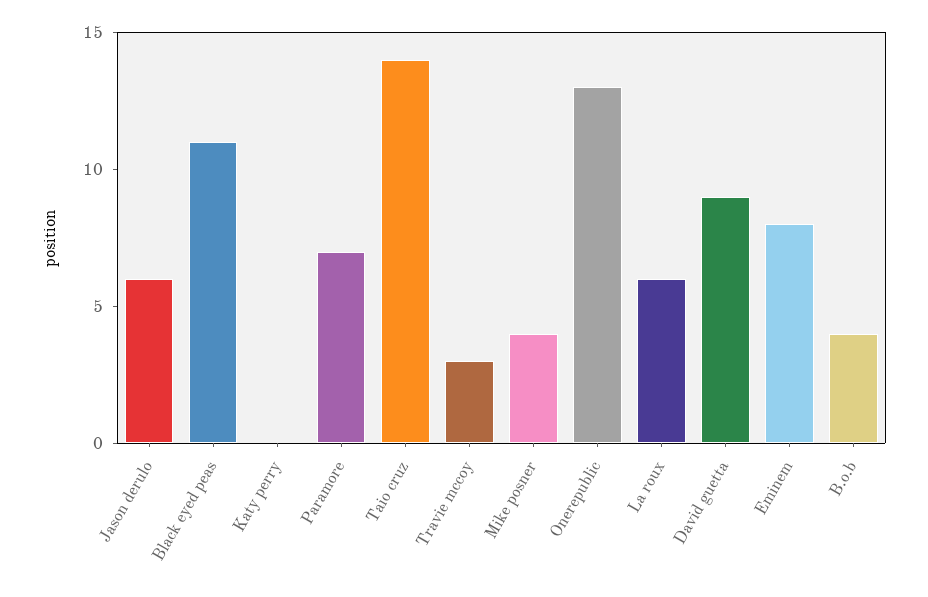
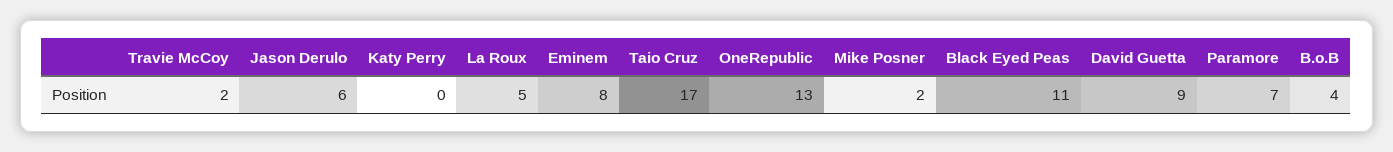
Taio cruz: 14 -> 17
Travie mccoy: 3 -> 2
Mike posner: 4 -> 2
La roux: 6 -> 5

